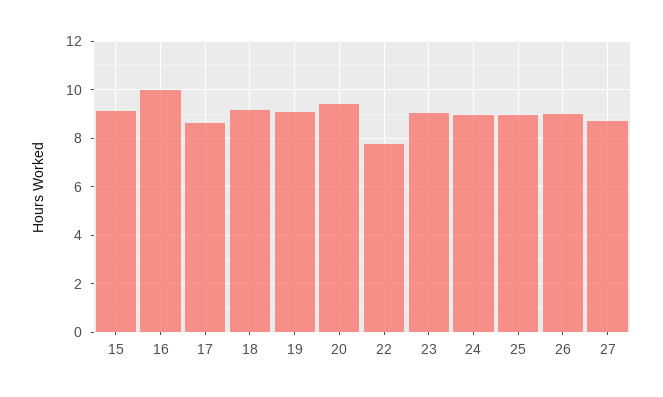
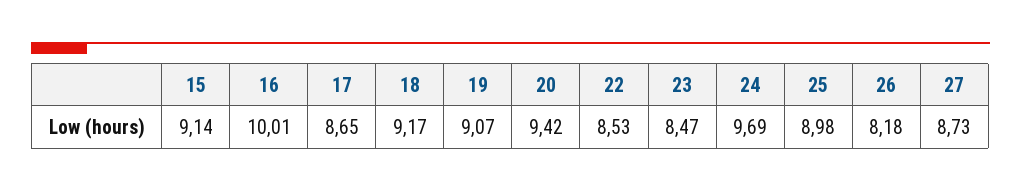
22: 7.75 -> 8.53
23: 9 -> 8.47
24: 9 -> 9.69
26: 9 -> 8.18

